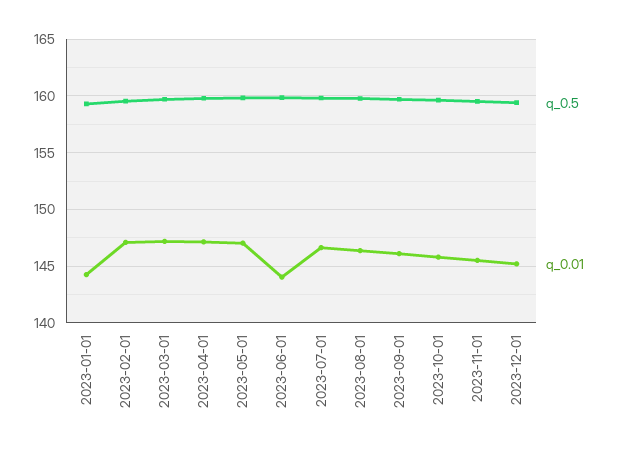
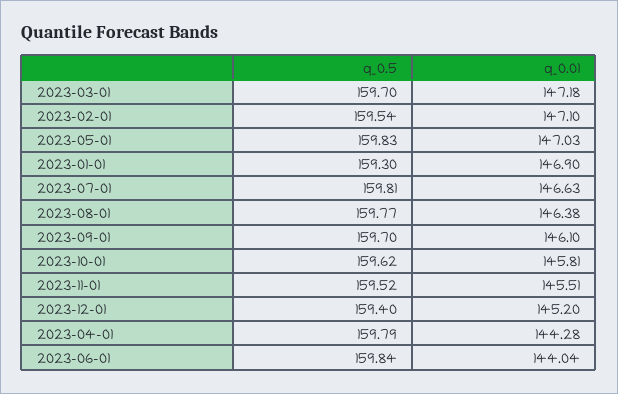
q_0.01, 2023-01-01: 144 -> 146.9
q_0.01, 2023-04-01: 147 -> 144.28

